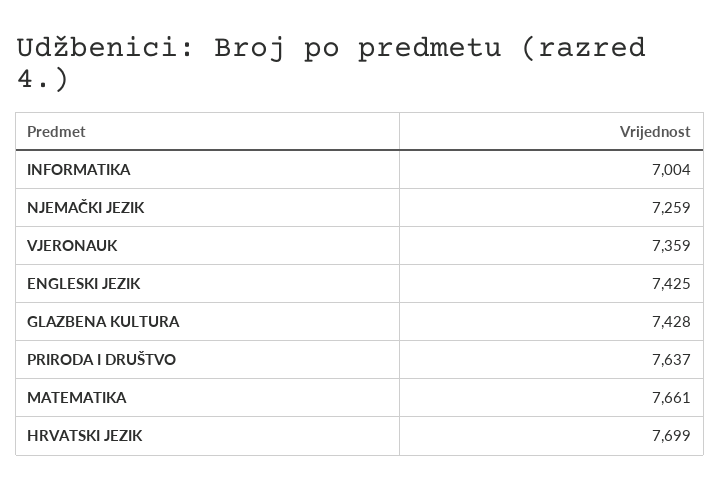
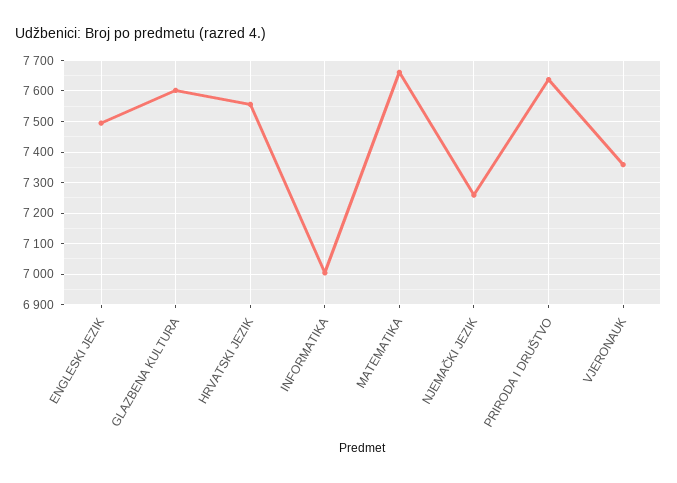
ENGLESKI JEZIK: 7425 -> 7500
GLAZBENA KULTURA: 7428 -> 7600
HRVATSKI JEZIK: 7699 -> 7560

